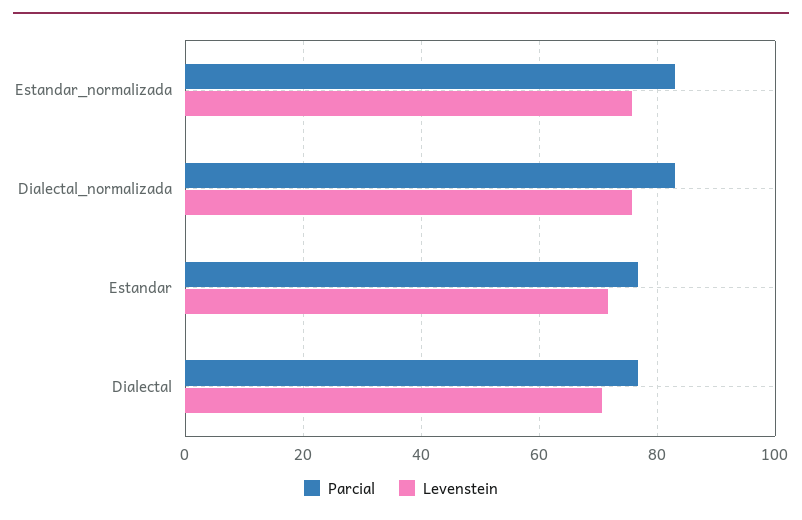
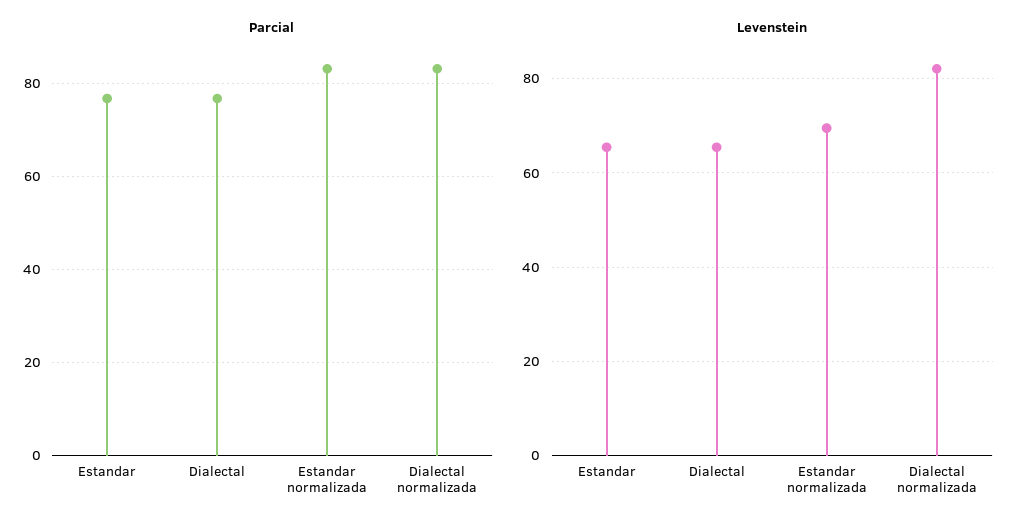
Levenstein, Estandar_normalizada: 76 -> 70
Levenstein, Dialectal_normalizada: 76 -> 82
Levenstein, Estandar: 72 -> 66
Levenstein, Dialectal: 70 -> 66

